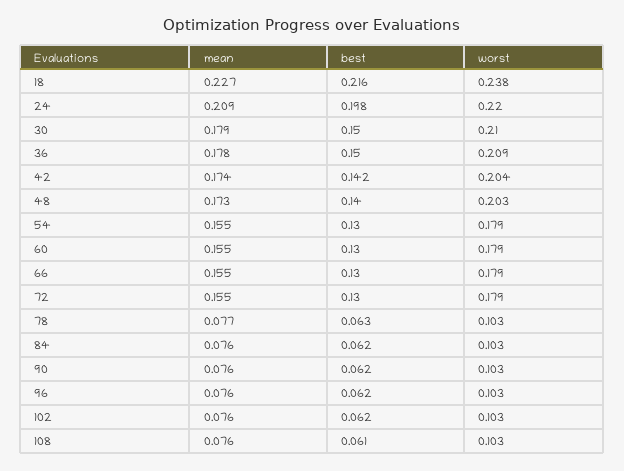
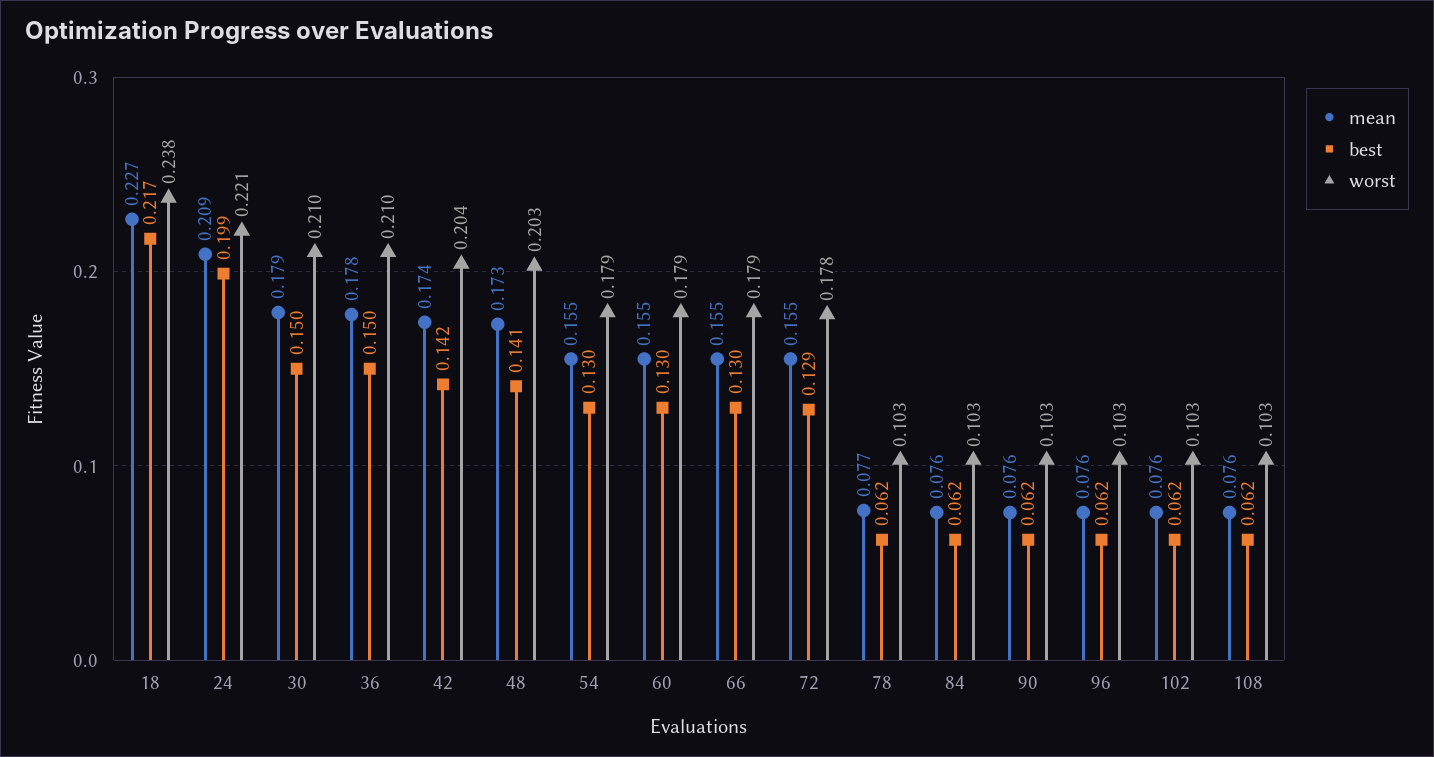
best, 18: 0.216 -> 0.217
best, 24: 0.198 -> 0.199
worst, 24: 0.22 -> 0.221
worst, 36: 0.209 -> 0.21
best, 48: 0.14 -> 0.141
best, 72: 0.13 -> 0.129
worst, 72: 0.179 -> 0.178
best, 78: 0.063 -> 0.062
best, 108: 0.061 -> 0.062

